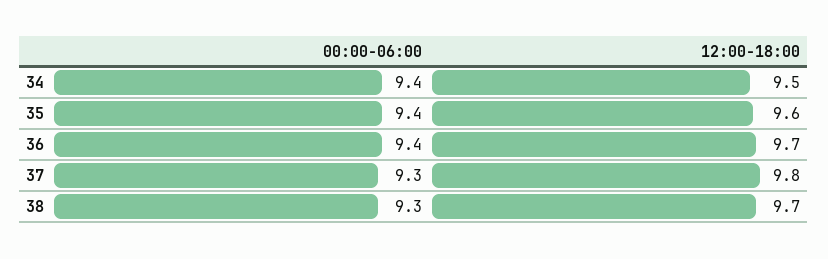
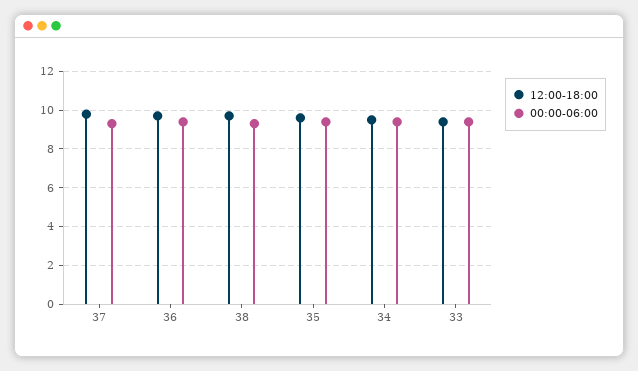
12:00-18:00, 33: none -> 9.5
00:00-06:00, 33: none -> 9.5

